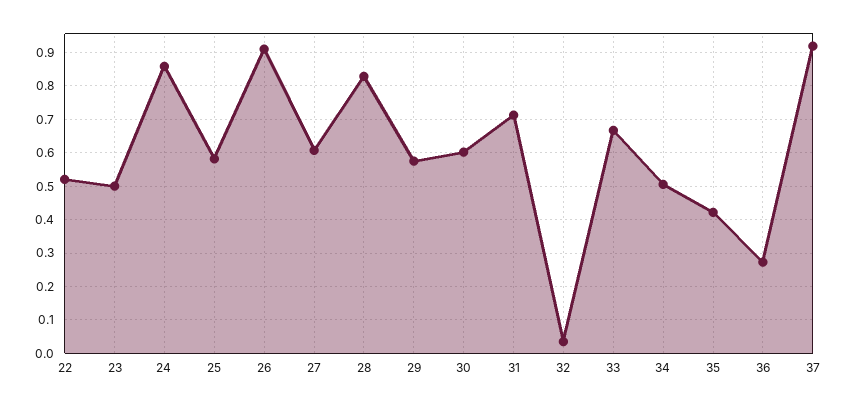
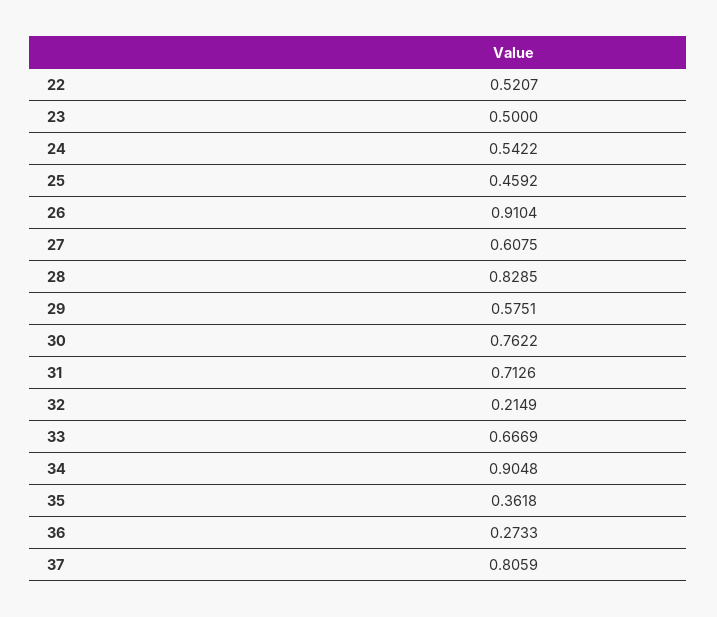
24: 0.86 -> 0.5422
25: 0.58 -> 0.4592
30: 0.6 -> 0.7622
32: 0.04 -> 0.2149
34: 0.5 -> 0.9048
35: 0.42 -> 0.3618
37: 0.92 -> 0.8059

